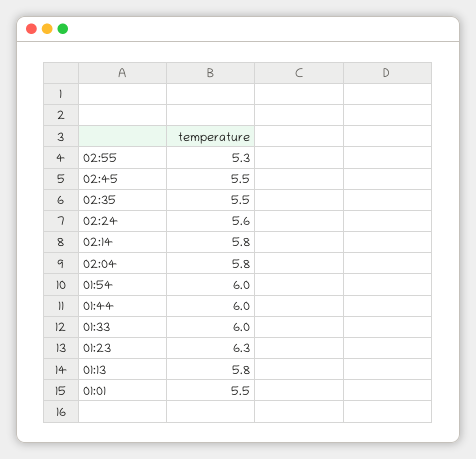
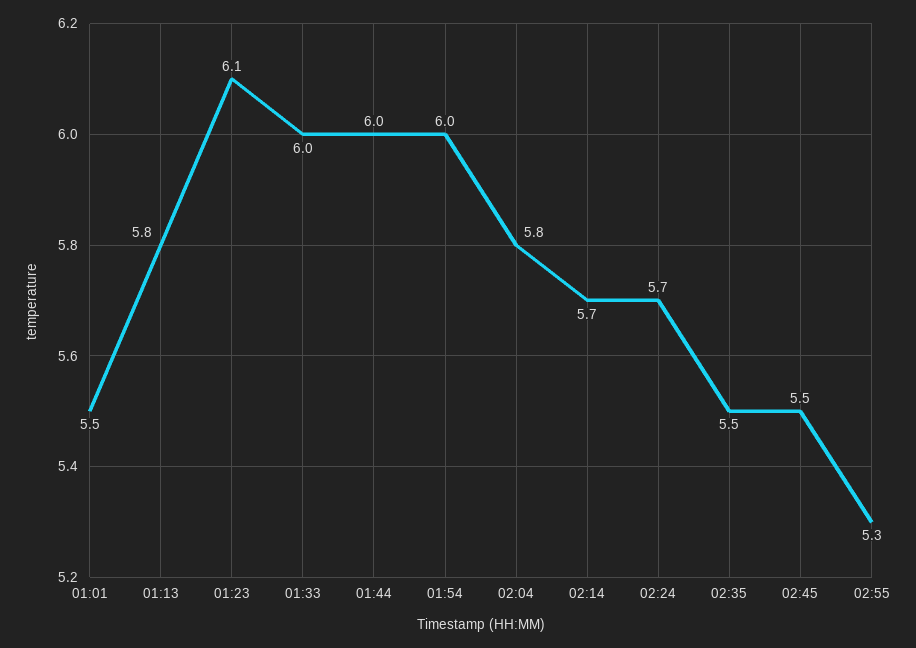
02:24: 5.6 -> 5.7
02:14: 5.8 -> 5.7
01:23: 6.3 -> 6.1

